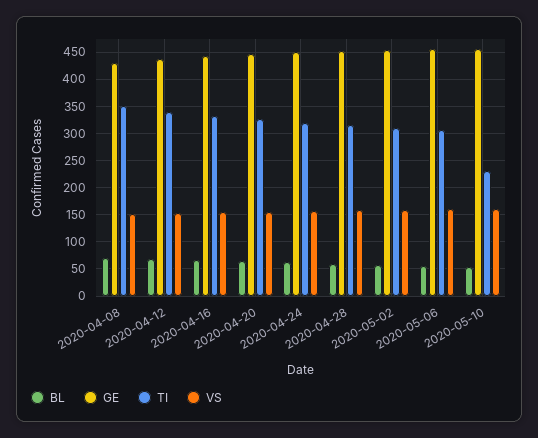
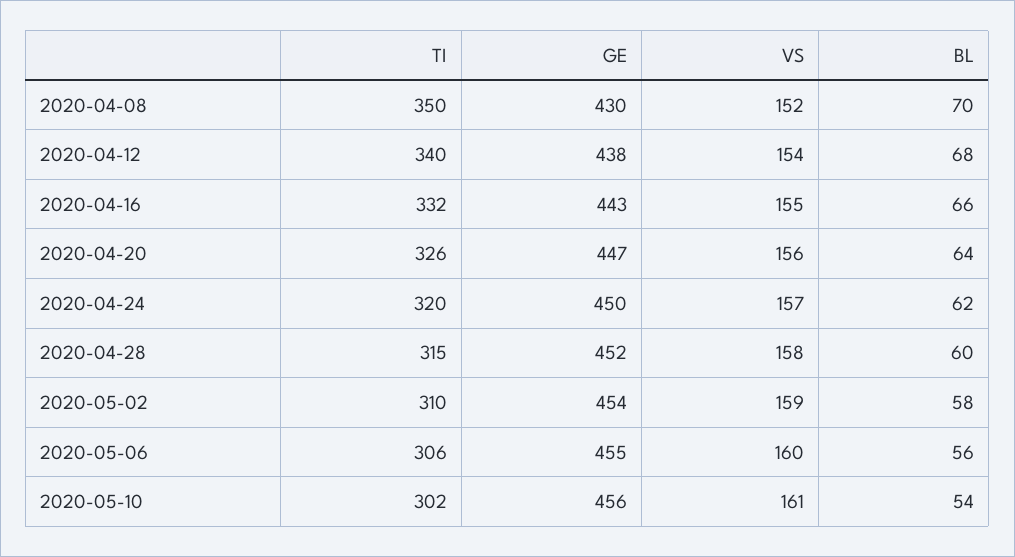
TI, 2020-05-10: 225 -> 302

